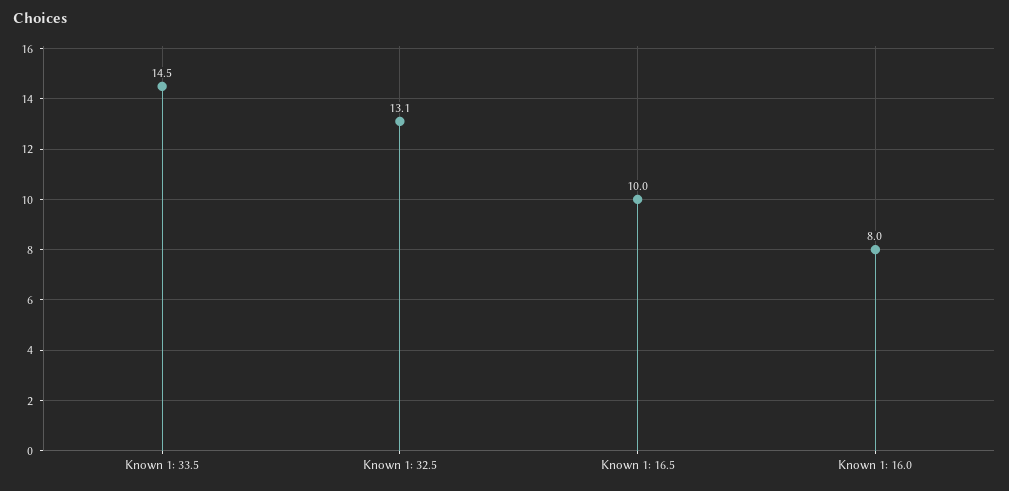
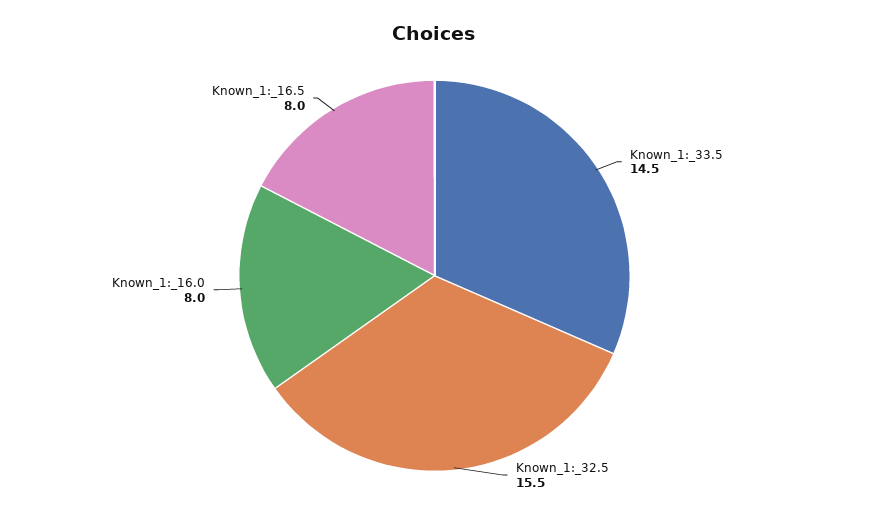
Known 1: 32.5: 13.1 -> 15.5
Known 1: 16.5: 10 -> 8

